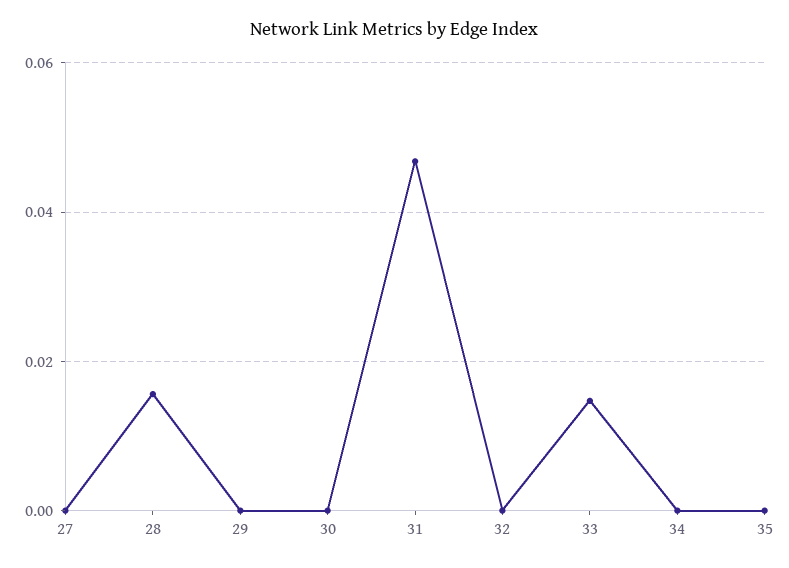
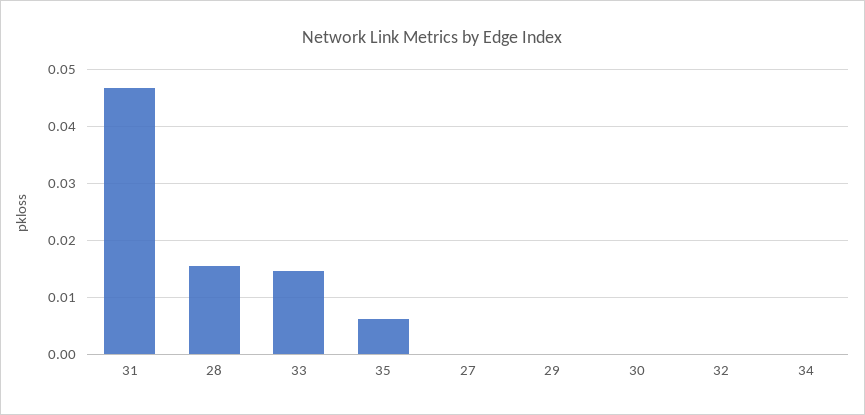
35: 0 -> 0.006

